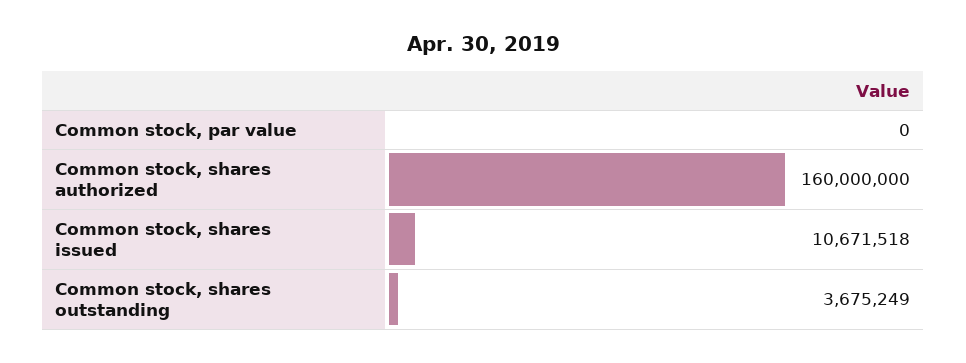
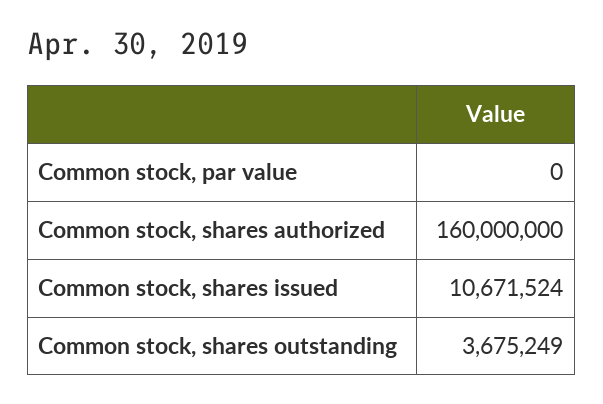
Common stock, shares issued: 10671518 -> 10671524

